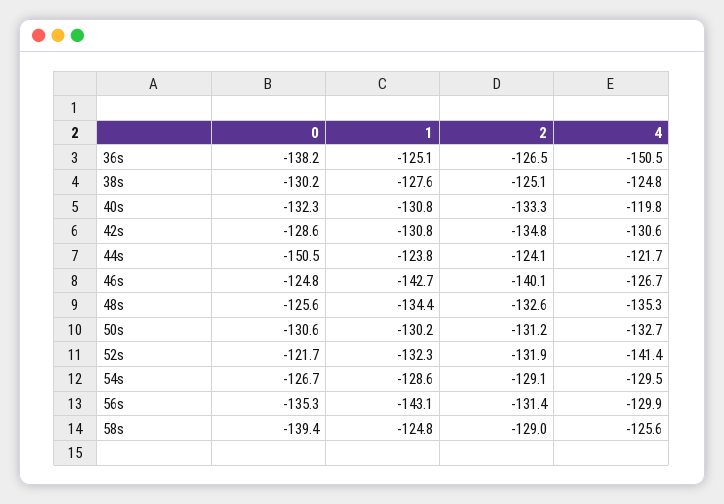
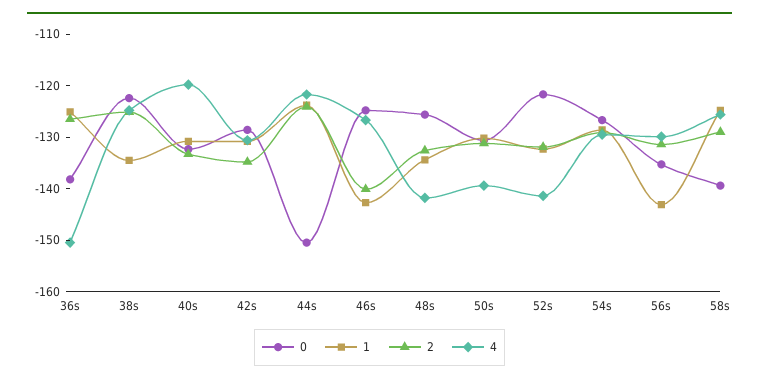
0, 38s: -130.2 -> -122
1, 38s: -127.6 -> -134
4, 48s: -135.3 -> -142
4, 50s: -132.7 -> -140

